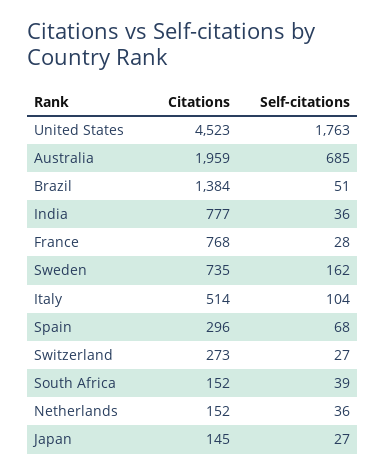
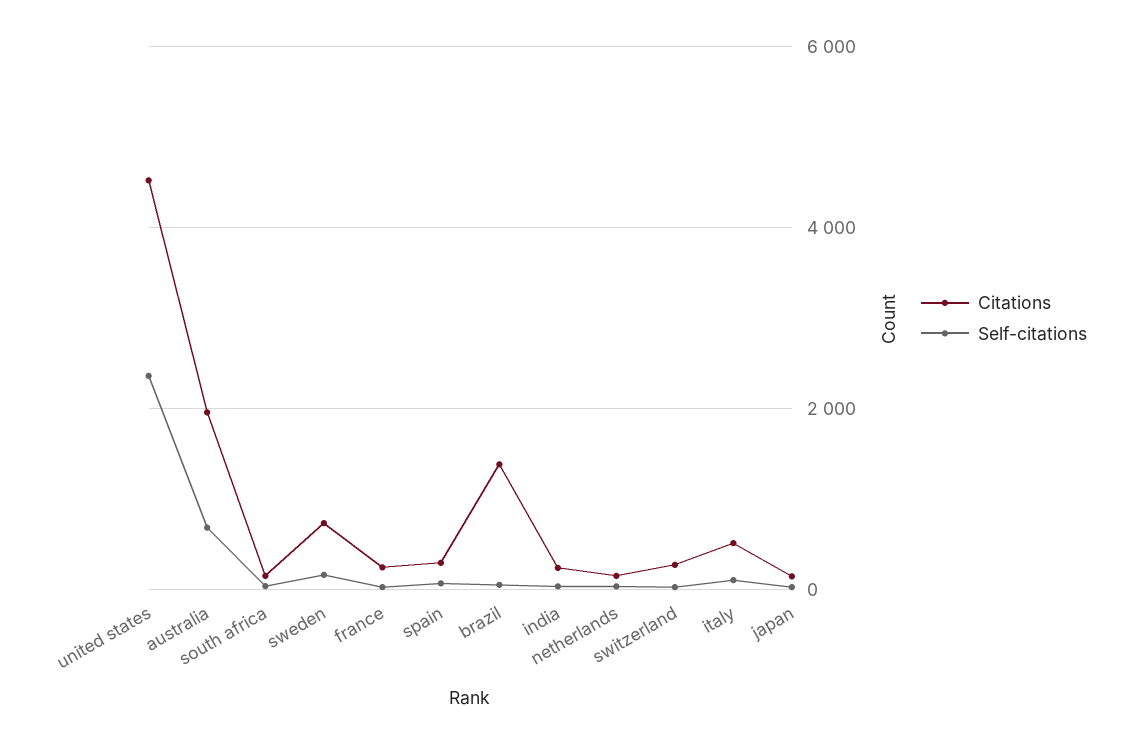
Self-citations, United States: 1763 -> 2400
Citations, India: 777 -> 200
Citations, France: 768 -> 200

